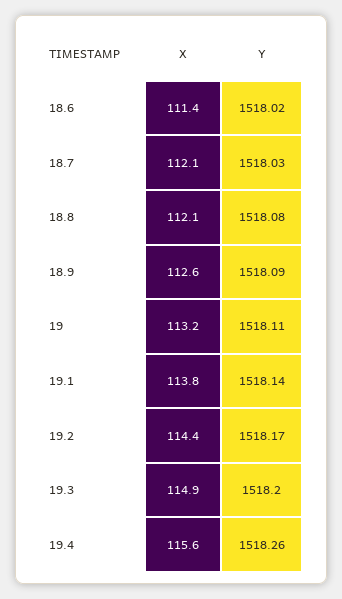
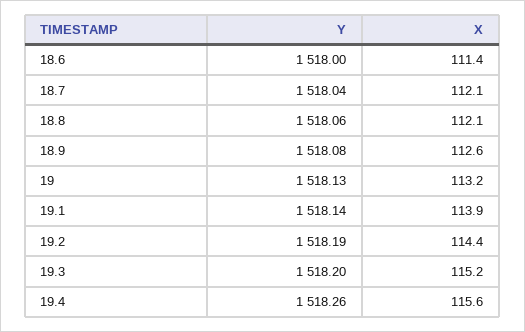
Y, 18.6: 1518.02 -> 1518
Y, 18.7: 1518.03 -> 1518.04
Y, 18.8: 1518.08 -> 1518.06
Y, 18.9: 1518.09 -> 1518.08
Y, 19: 1518.11 -> 1518.13
X, 19.1: 113.8 -> 113.9
Y, 19.2: 1518.17 -> 1518.19
X, 19.3: 114.9 -> 115.2

